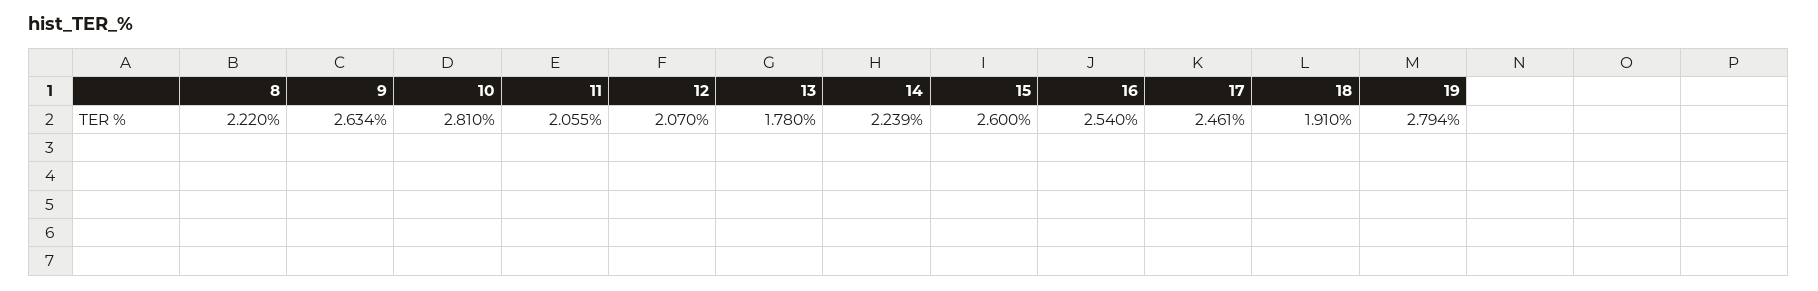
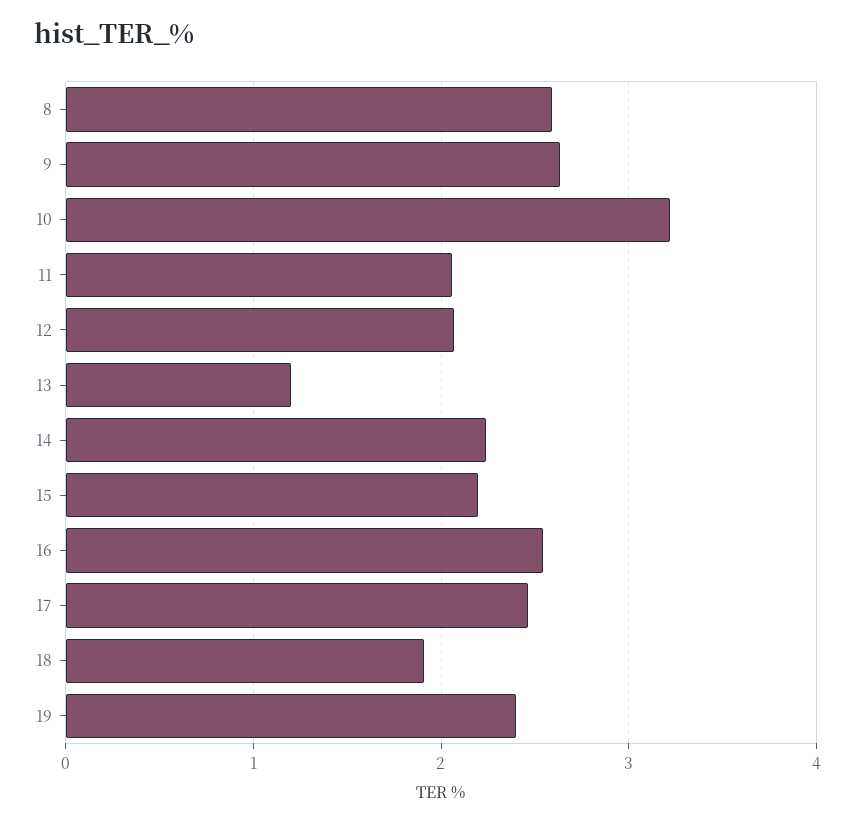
8: 2.22 -> 2.6
10: 2.81 -> 3.2
13: 1.78 -> 1.2
15: 2.6 -> 2.2
19: 2.794 -> 2.4

